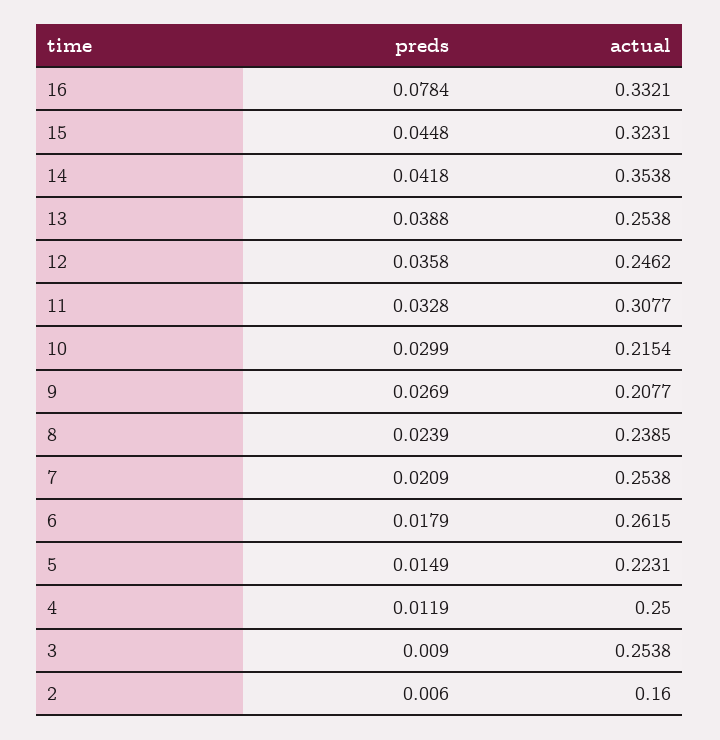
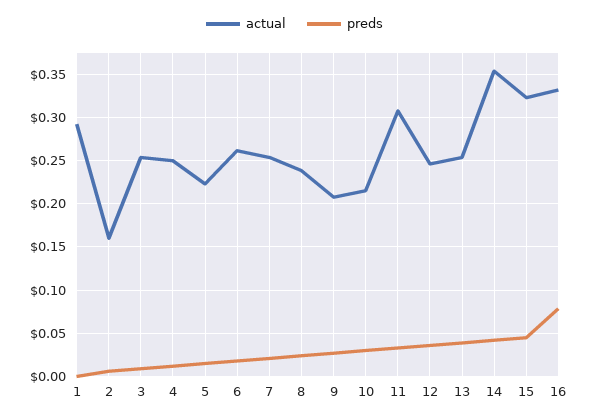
actual, 1: none -> 0.29
preds, 1: none -> 0

